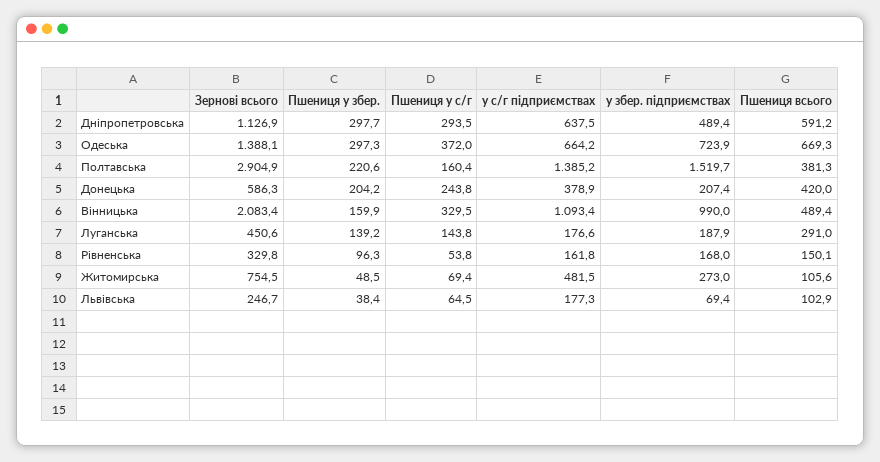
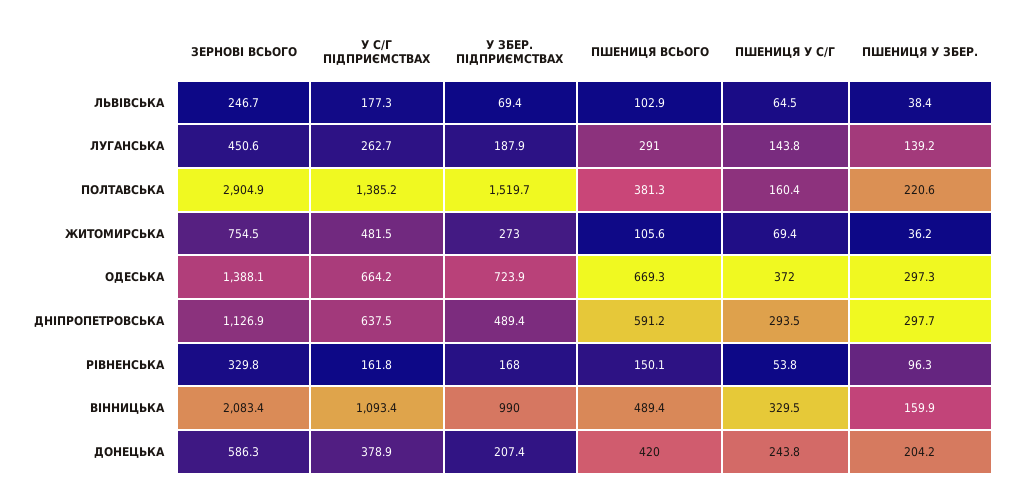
у с/г підприємствах, Луганська: 176.6 -> 262.7
Пшениця у збер., Житомирська: 48.5 -> 36.2

